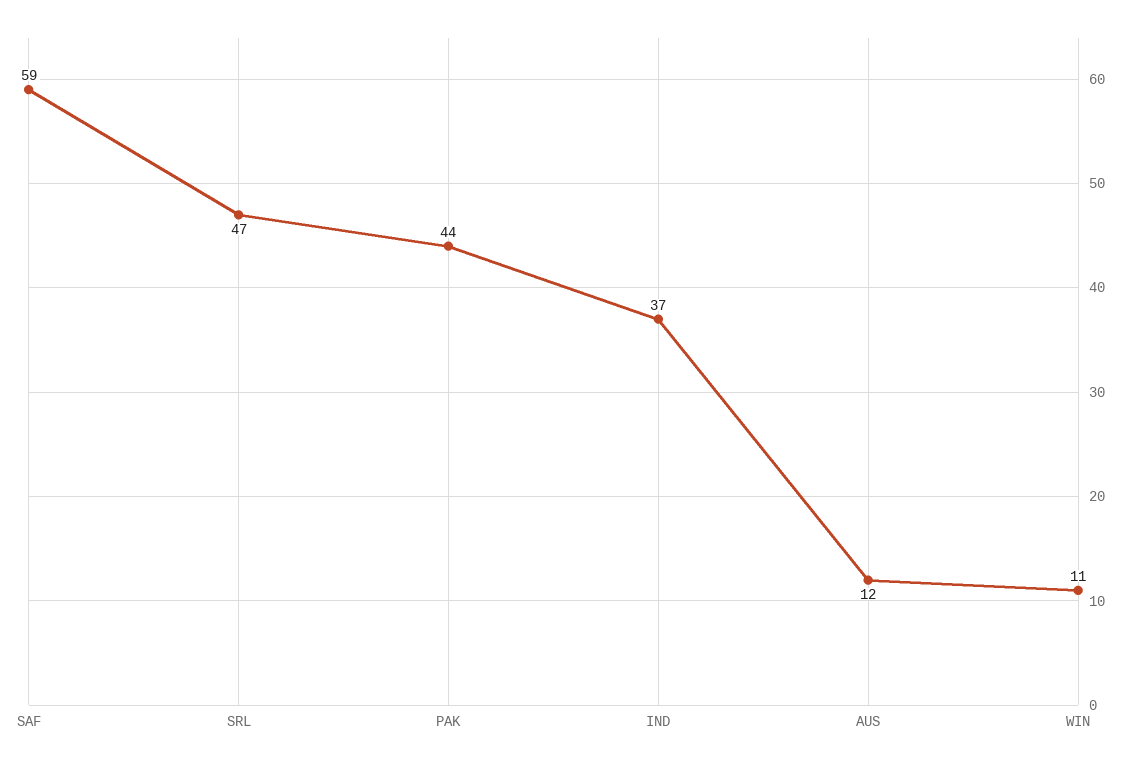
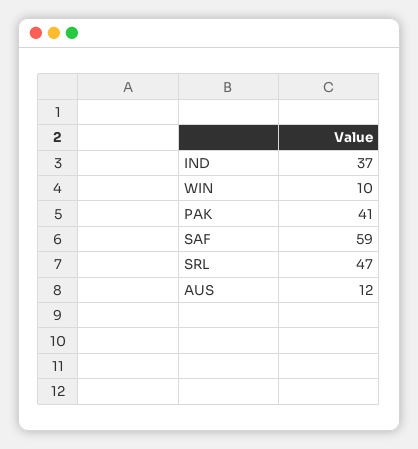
PAK: 44 -> 41
WIN: 11 -> 10

